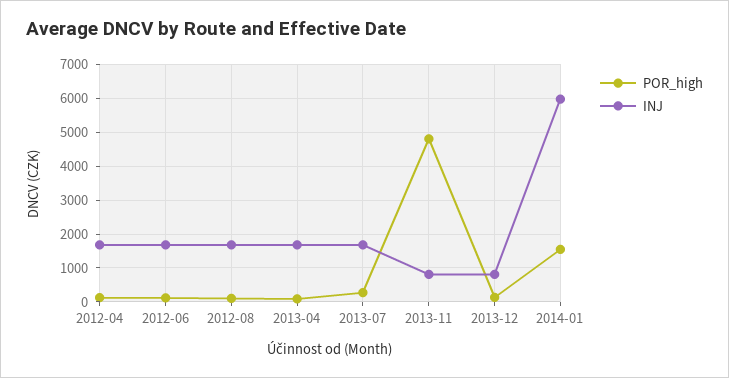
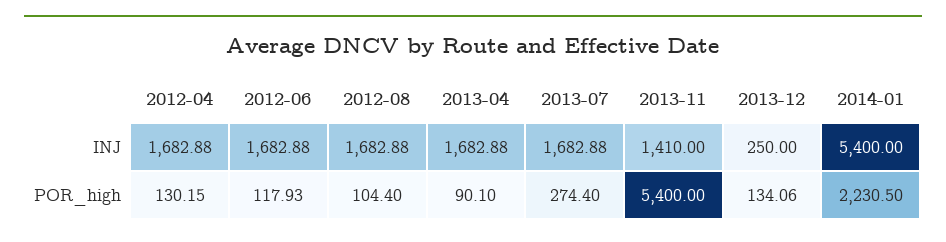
POR_high, 2013-11: 4800 -> 5400
INJ, 2013-11: 800 -> 1410
INJ, 2013-12: 800 -> 250
POR_high, 2014-01: 1600 -> 2230.5
INJ, 2014-01: 6000 -> 5400

